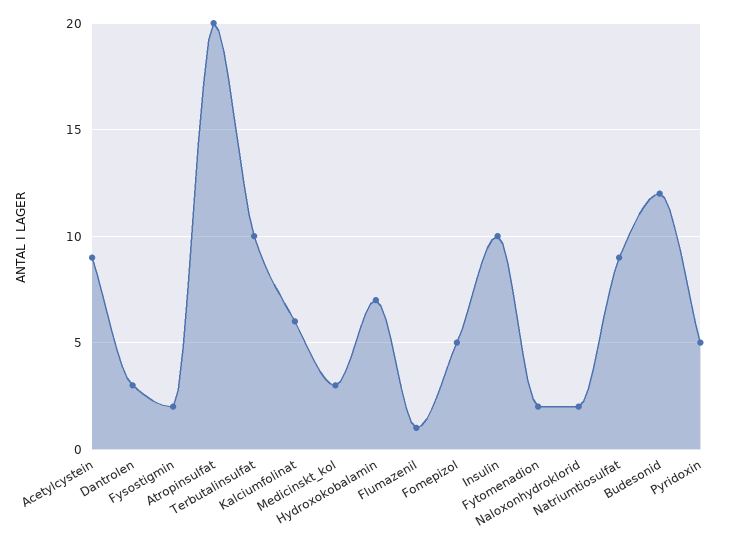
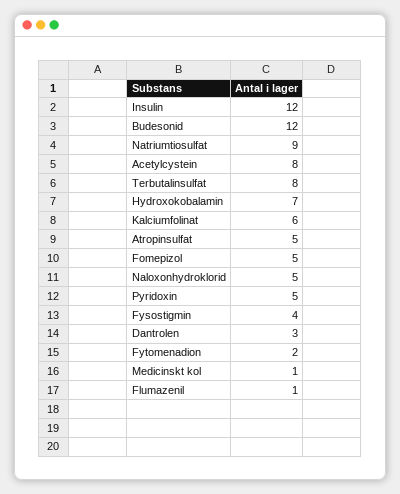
Acetylcystein: 9 -> 8
Fysostigmin: 2 -> 4
Atropinsulfat: 20 -> 5
Terbutalinsulfat: 10 -> 8
Medicinskt_kol: 3 -> 1
Insulin: 10 -> 12
Naloxonhydroklorid: 2 -> 5

